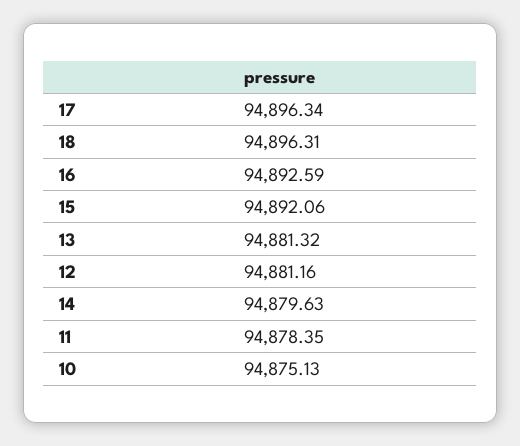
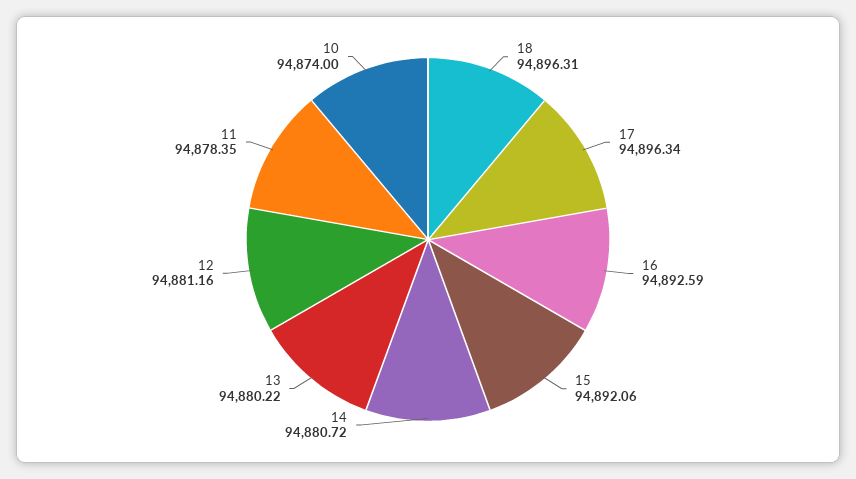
13: 94881.32 -> 94880.22
14: 94879.63 -> 94880.72
10: 94875.13 -> 94874

